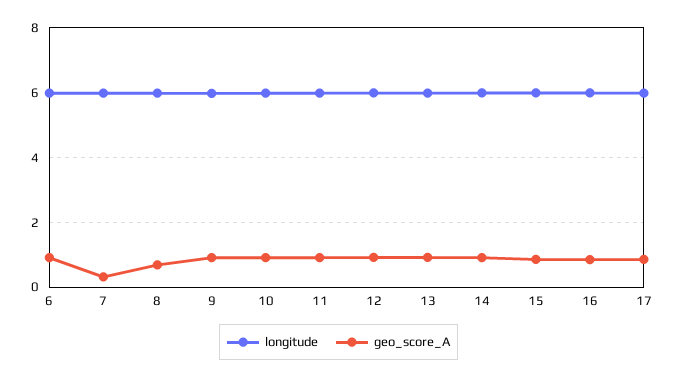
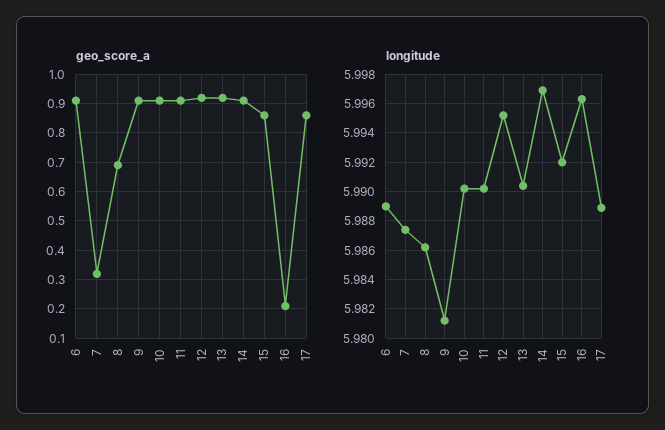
geo_score_A, 16: 0.8 -> 0.2

